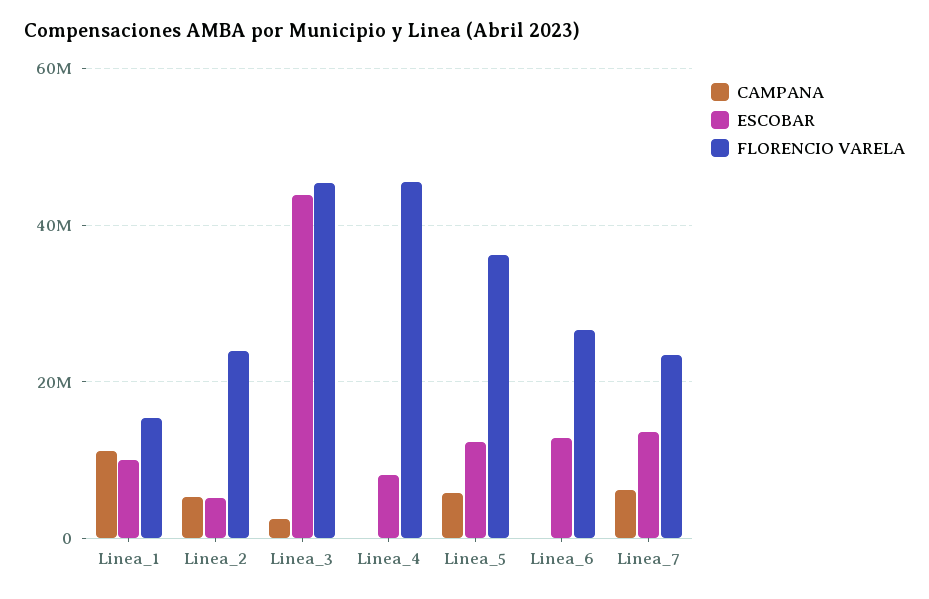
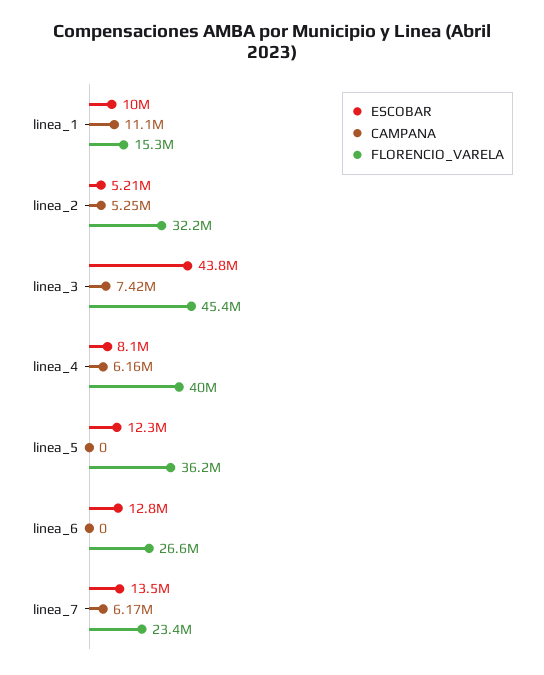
FLORENCIO VARELA, Linea_2: 24000000 -> 32200000
CAMPANA, Linea_3: 2000000 -> 7420000
CAMPANA, Linea_4: 0 -> 6160000
FLORENCIO VARELA, Linea_4: 46000000 -> 40000000
CAMPANA, Linea_5: 6000000 -> 0

